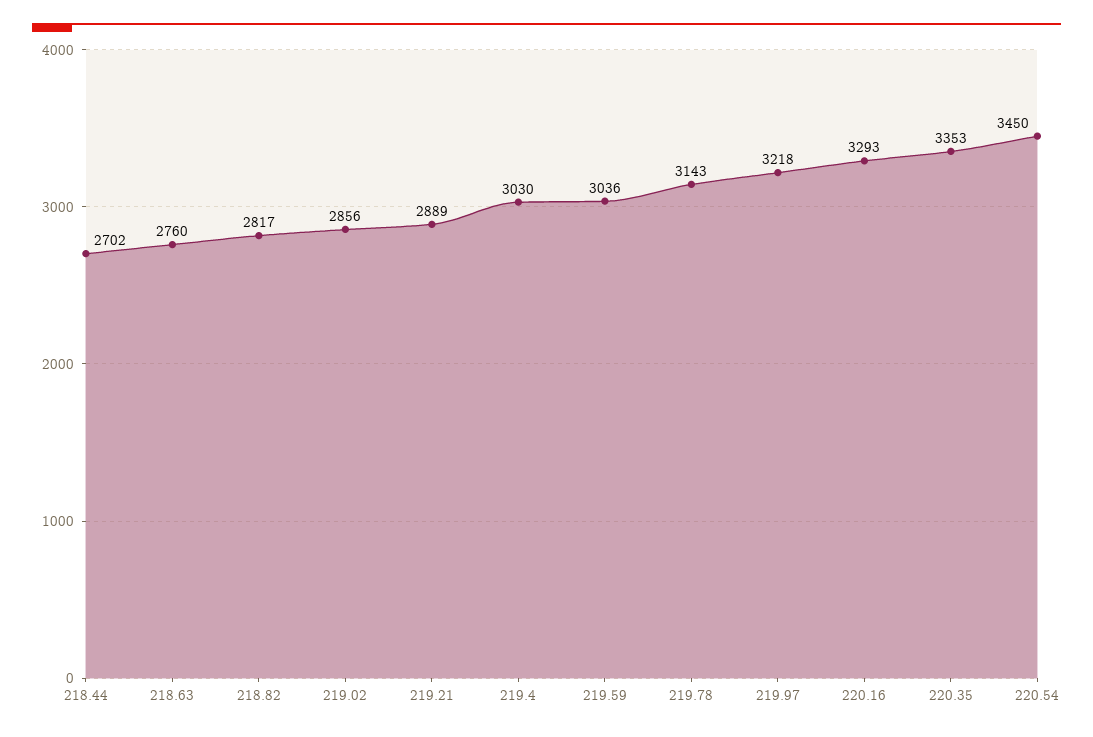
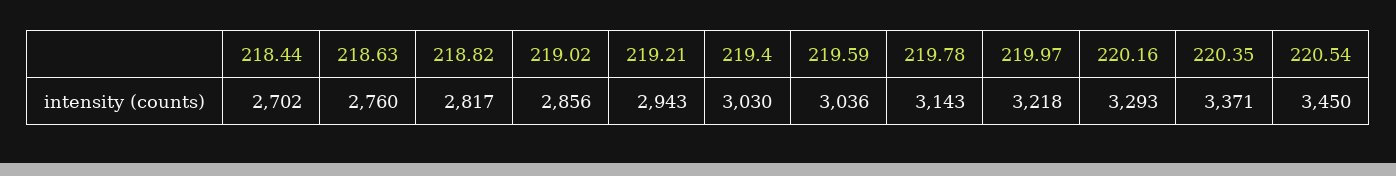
219.21: 2889 -> 2943
220.35: 3353 -> 3371

